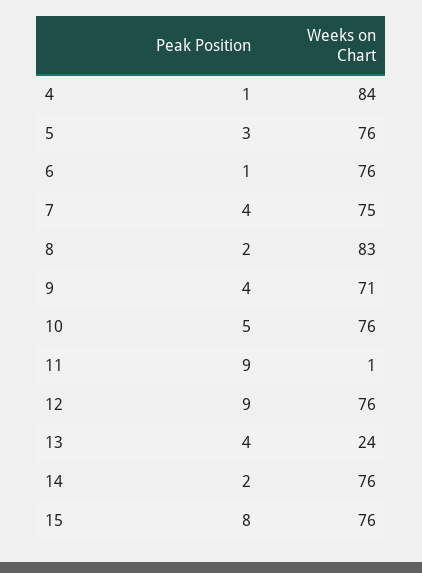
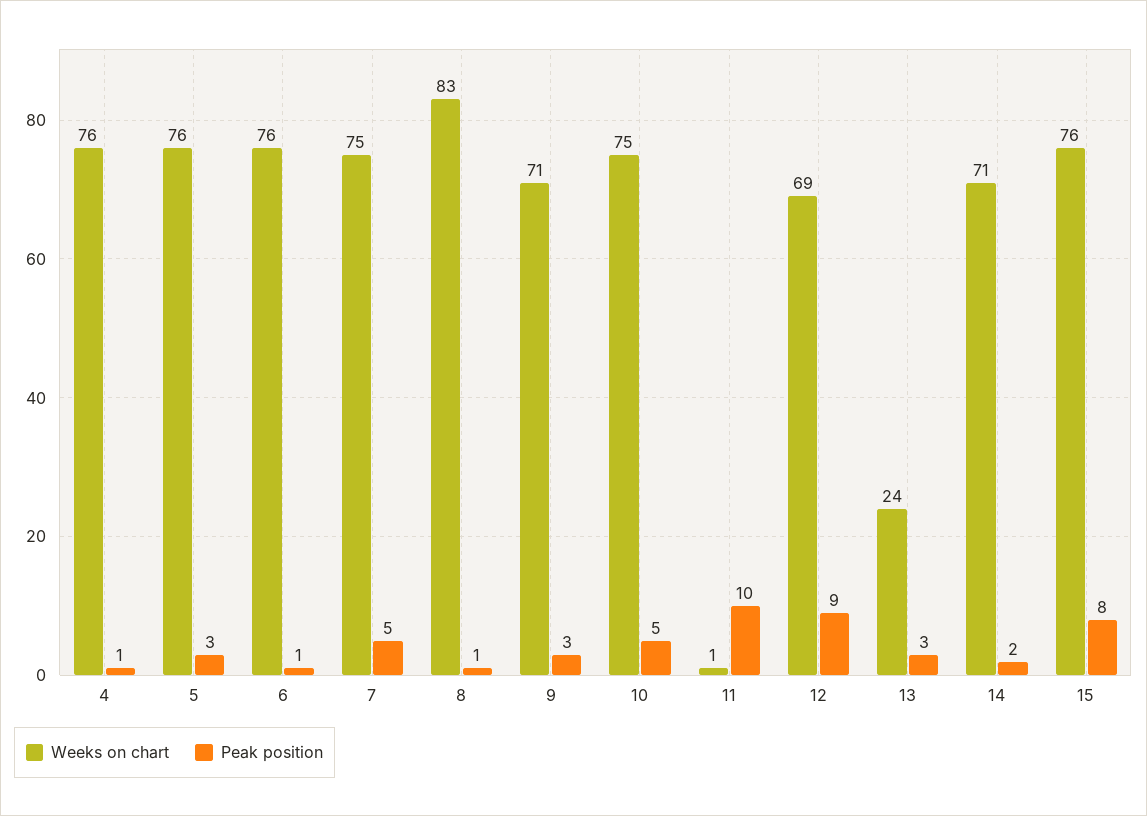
Weeks on Chart, 4: 84 -> 76
Peak Position, 7: 4 -> 5
Peak Position, 8: 2 -> 1
Peak Position, 9: 4 -> 3
Weeks on Chart, 10: 76 -> 75
Peak Position, 11: 9 -> 10
Weeks on Chart, 12: 76 -> 69
Peak Position, 13: 4 -> 3
Weeks on Chart, 14: 76 -> 71

